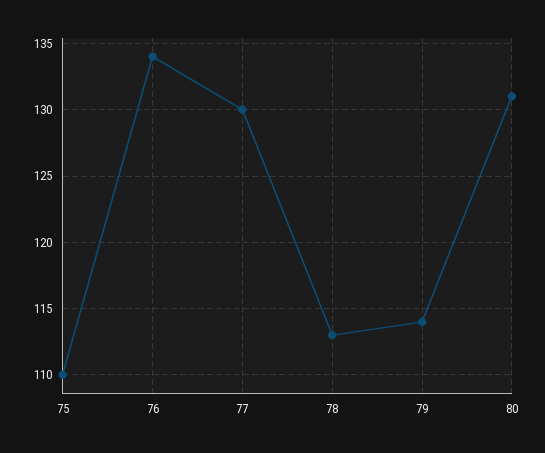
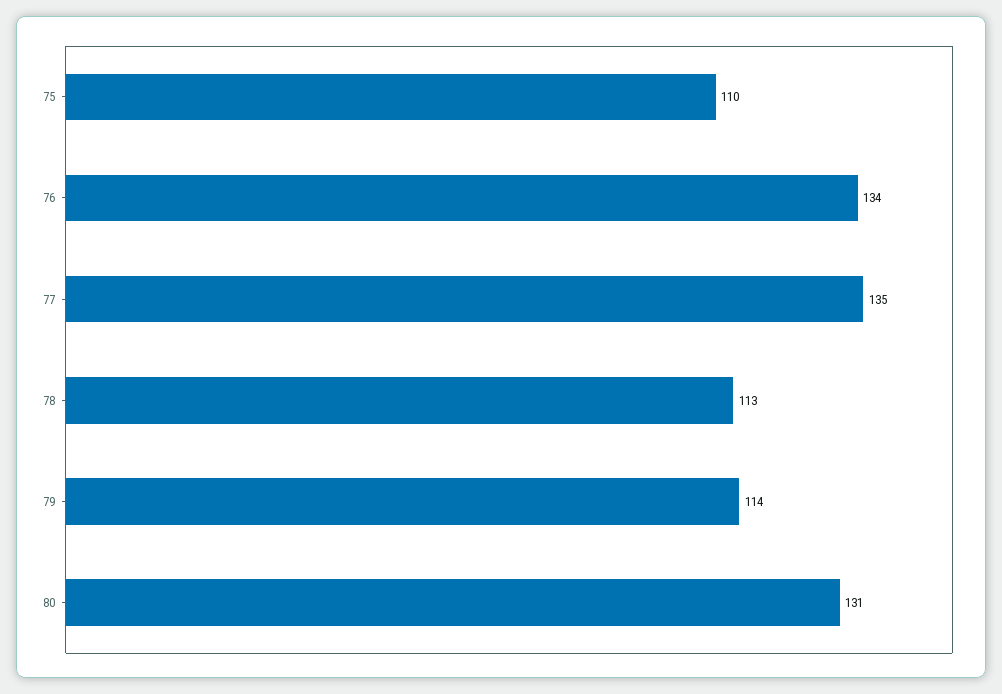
77: 130 -> 135

